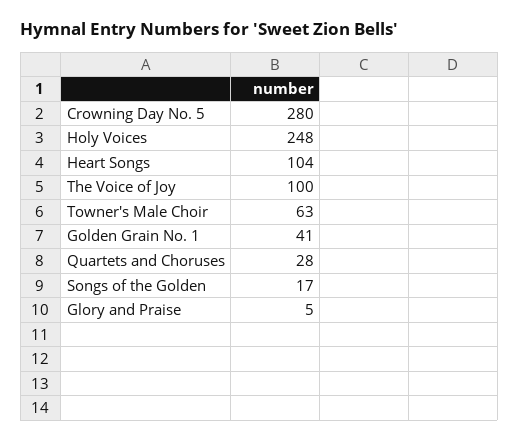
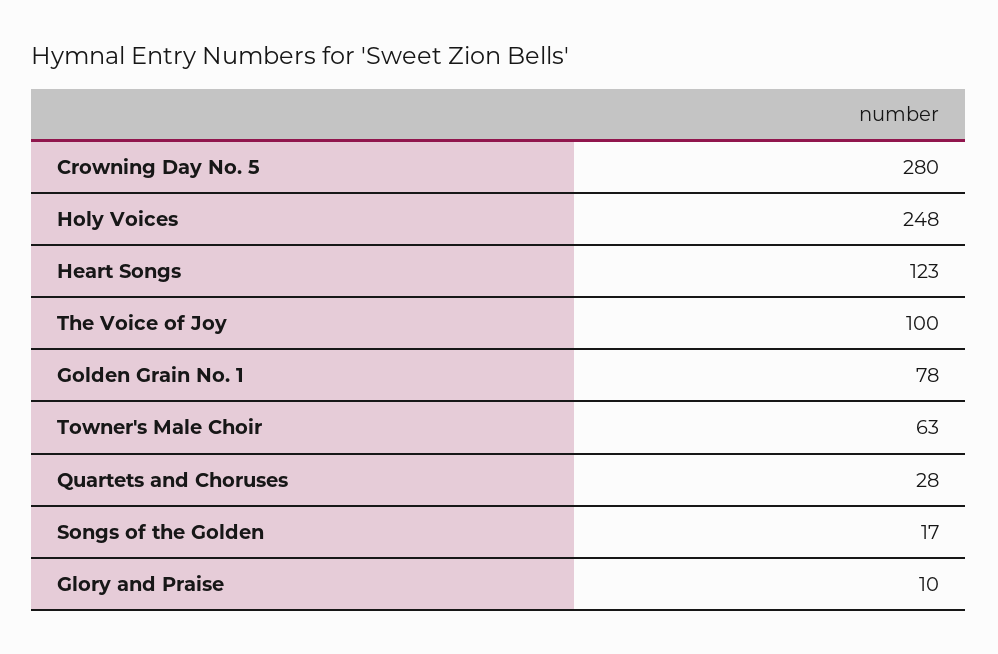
Heart Songs: 104 -> 123
Golden Grain No. 1: 41 -> 78
Glory and Praise: 5 -> 10

